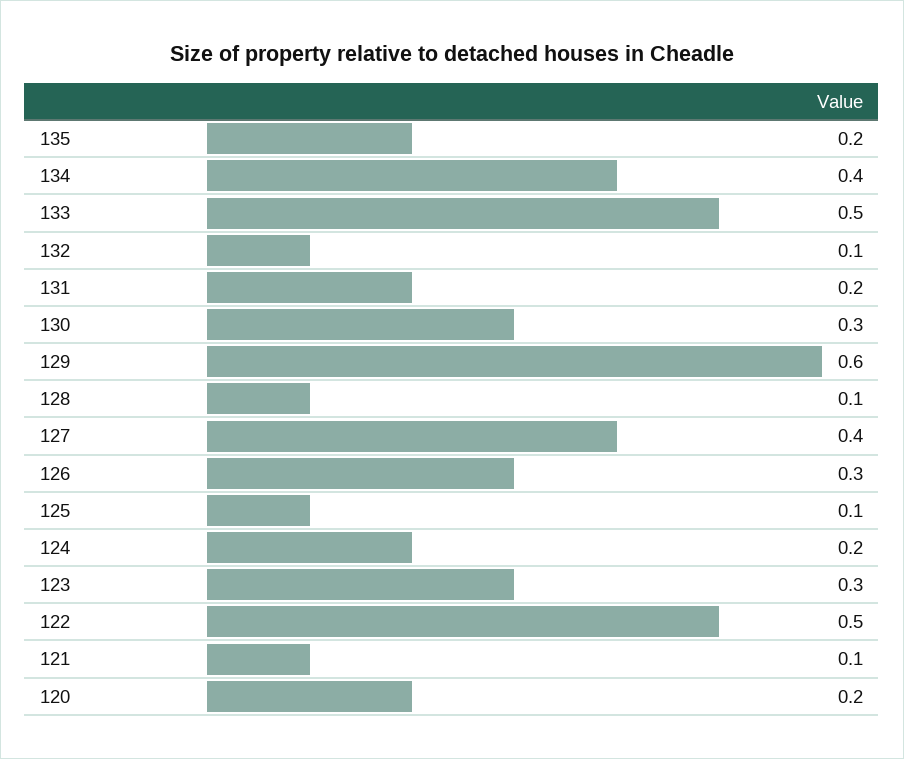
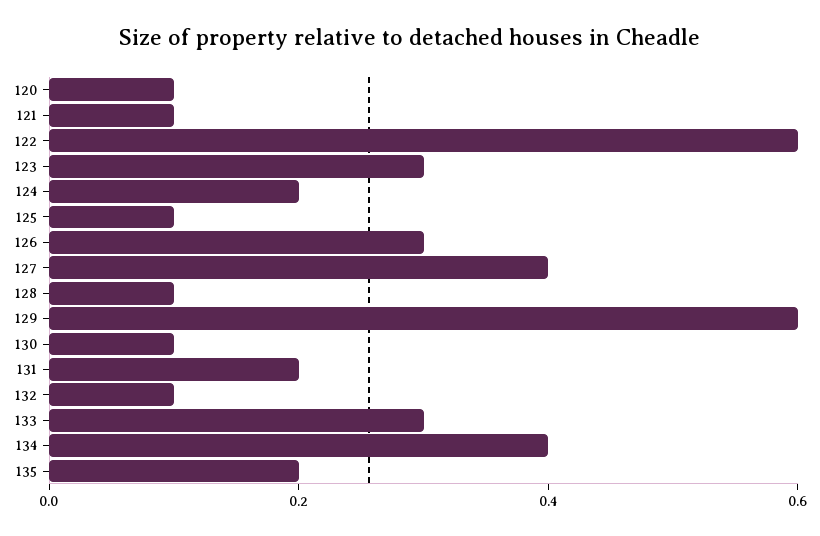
133: 0.5 -> 0.3
130: 0.3 -> 0.1
122: 0.5 -> 0.6
120: 0.2 -> 0.1

